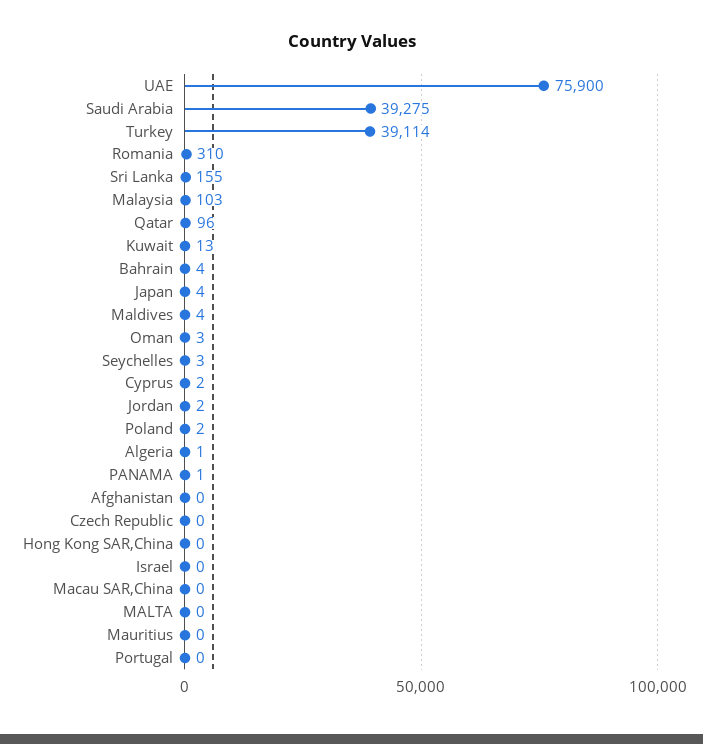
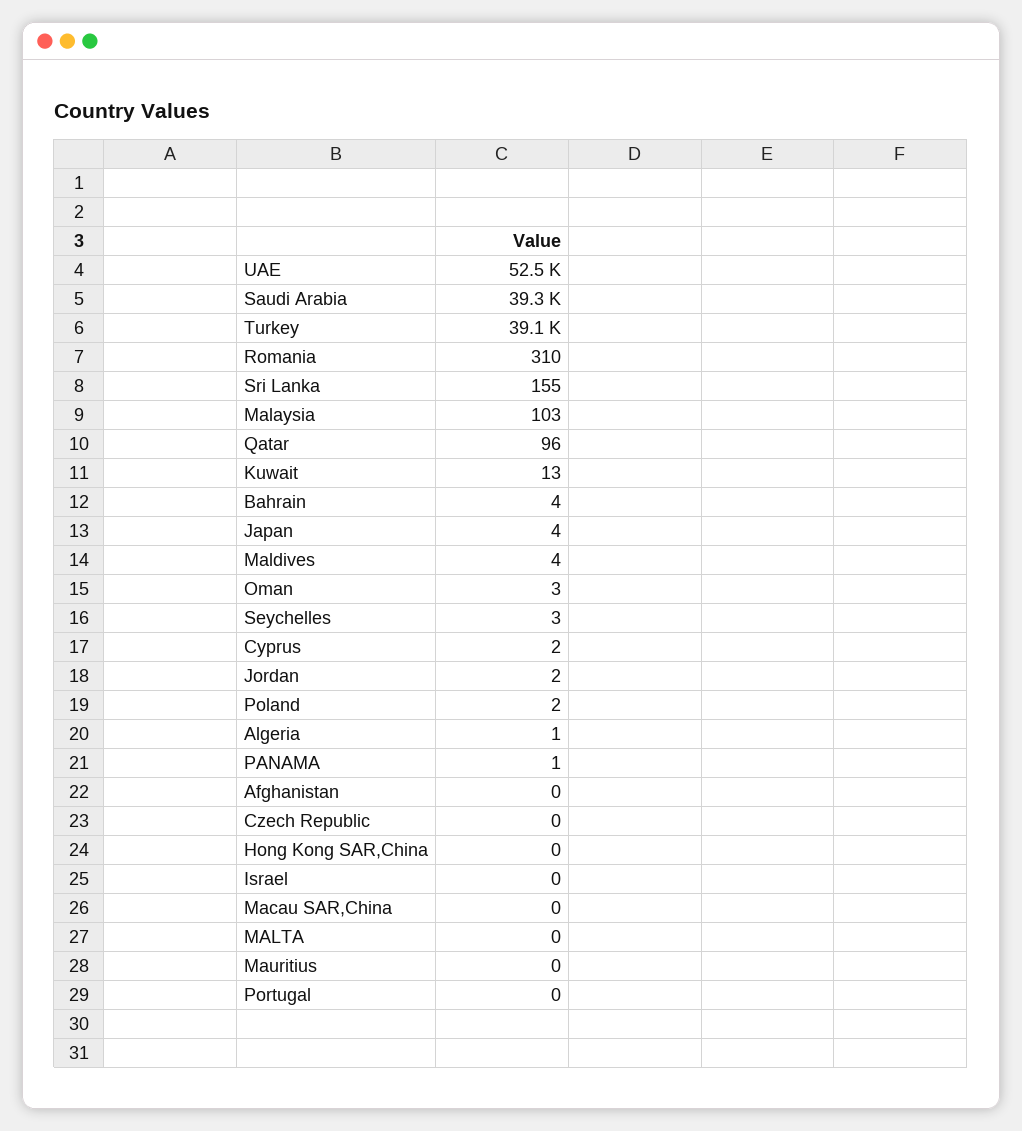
UAE: 75900 -> 52500

